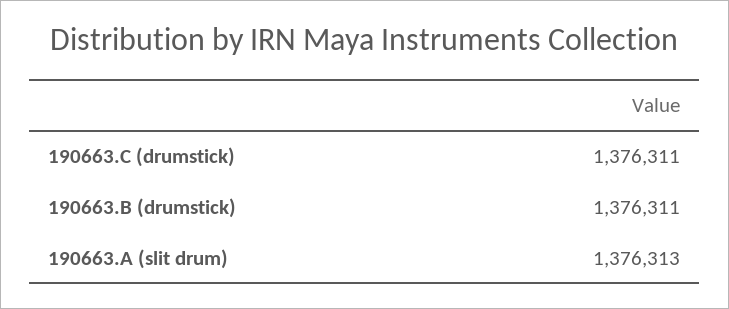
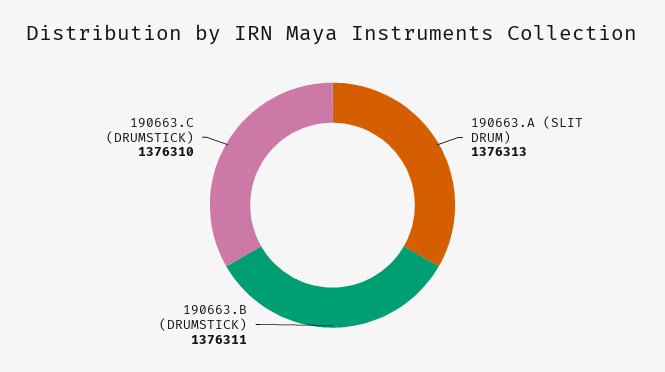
190663.C (drumstick): 1376311 -> 1376310

